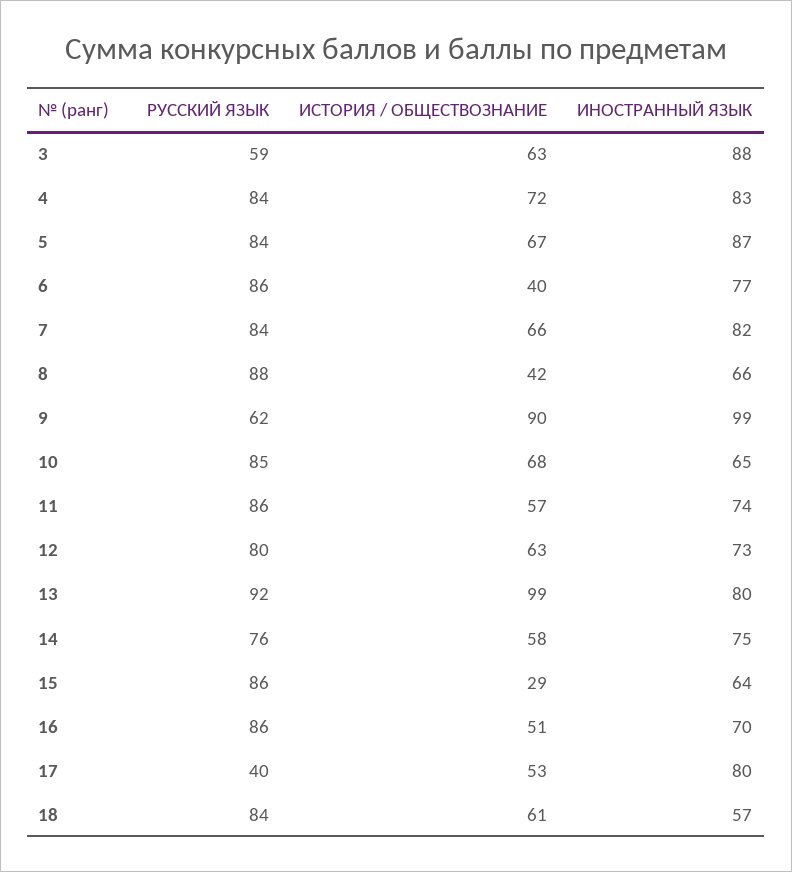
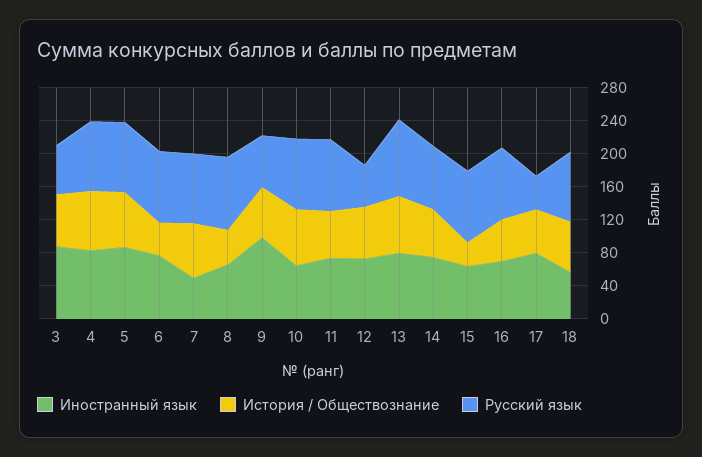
ИНОСТРАННЫЙ ЯЗЫК, 7: 82 -> 50
ИСТОРИЯ / ОБЩЕСТВОЗНАНИЕ, 9: 90 -> 60
РУССКИЙ ЯЗЫК, 12: 80 -> 50
ИСТОРИЯ / ОБЩЕСТВОЗНАНИЕ, 13: 99 -> 70

